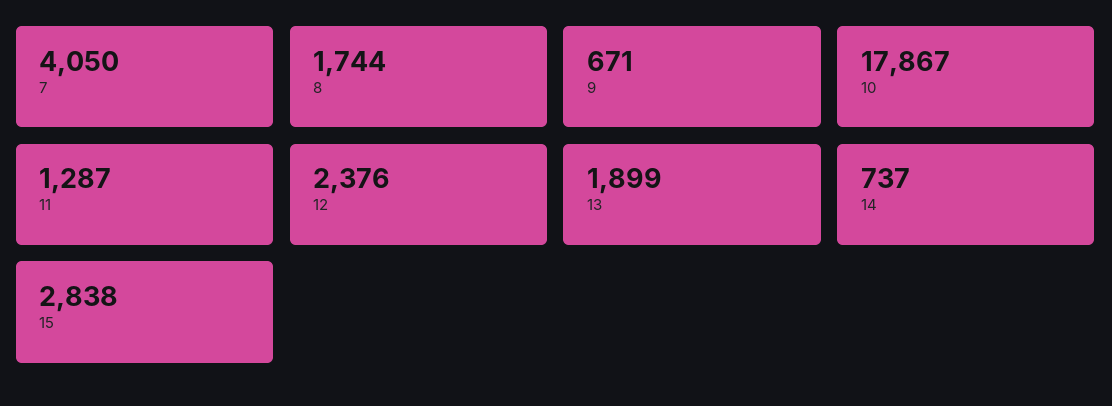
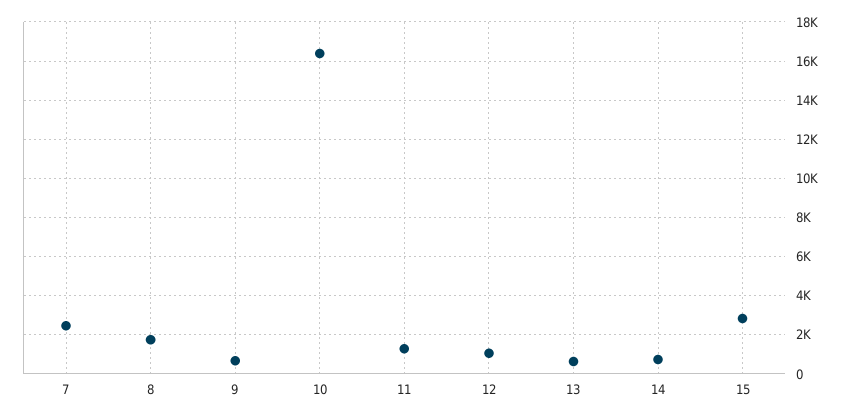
7: 4050 -> 2500
10: 17867 -> 16500
12: 2376 -> 1000
13: 1899 -> 500

